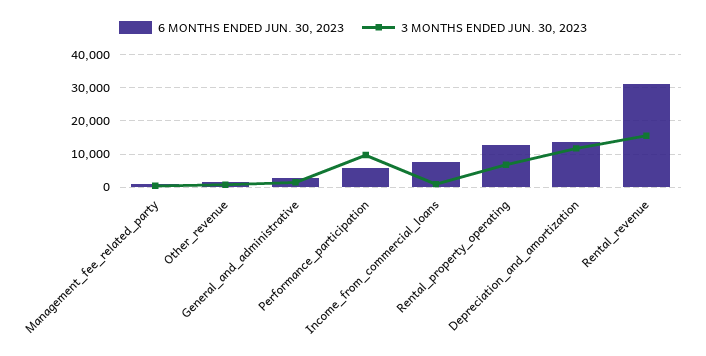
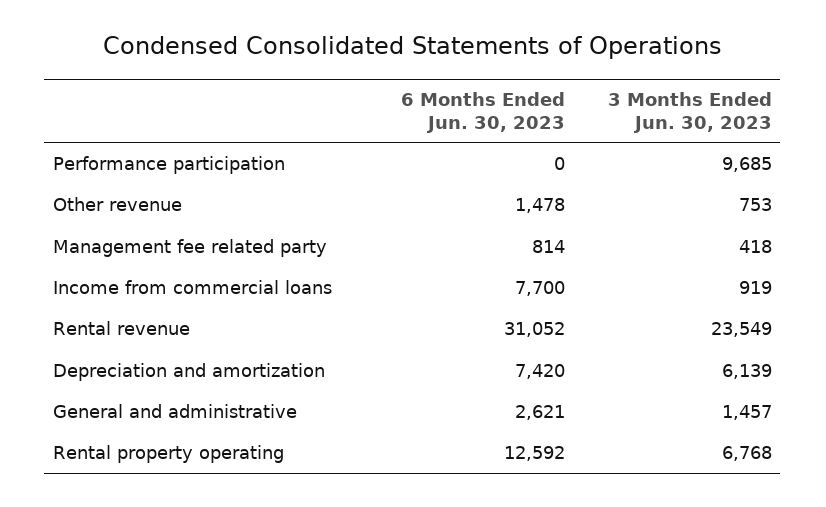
6 MONTHS ENDED JUN. 30, 2023, Performance_participation: 6000 -> 0
6 MONTHS ENDED JUN. 30, 2023, Depreciation_and_amortization: 14000 -> 7420
3 MONTHS ENDED JUN. 30, 2023, Depreciation_and_amortization: 12000 -> 6139
3 MONTHS ENDED JUN. 30, 2023, Rental_revenue: 16000 -> 23549

